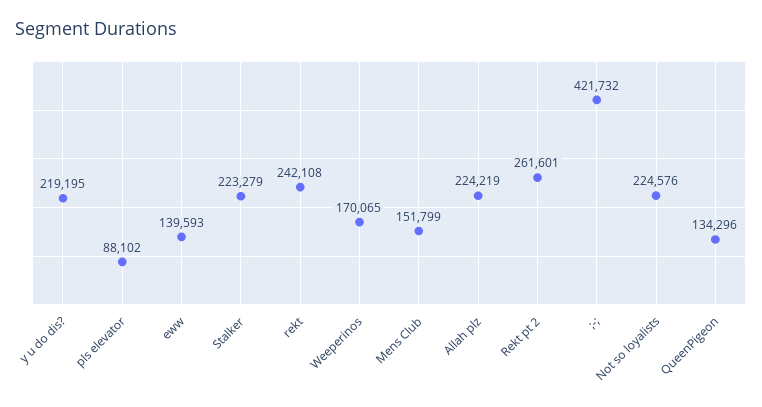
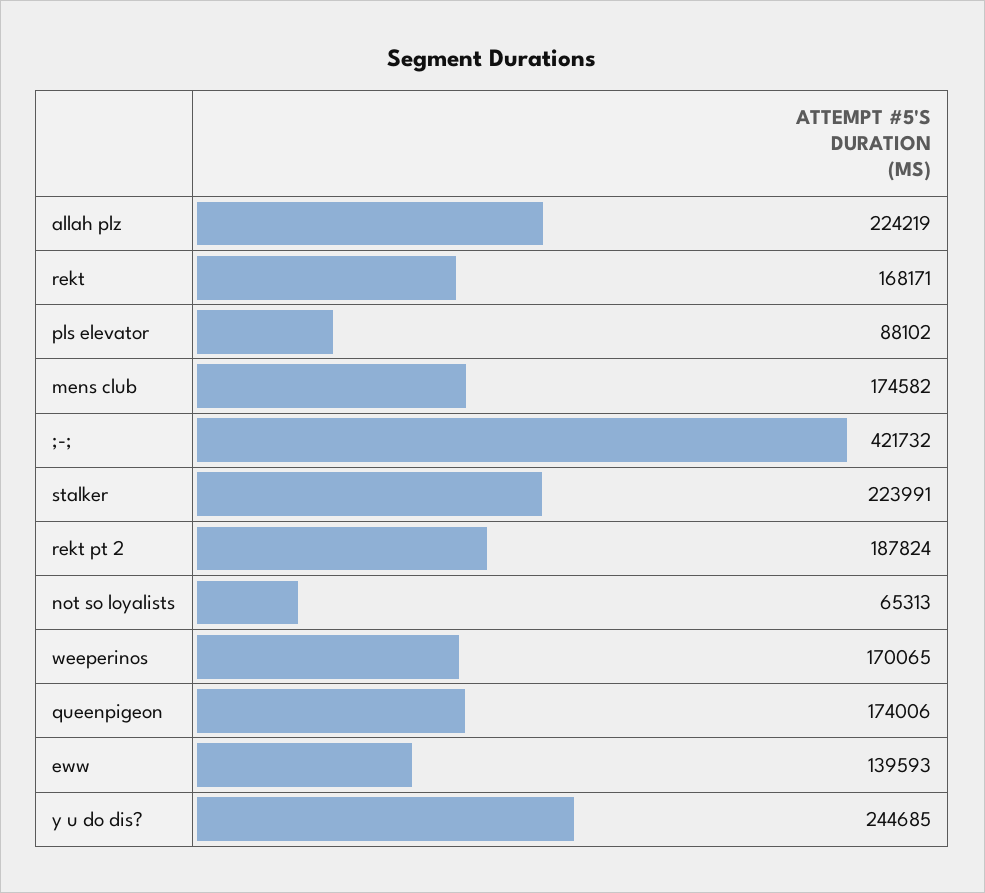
y u do dis?: 219195 -> 244685
Stalker: 223279 -> 223991
rekt: 242108 -> 168171
Mens Club: 151799 -> 174582
Rekt pt 2: 261601 -> 187824
Not so loyalists: 224576 -> 65313
QueenPigeon: 134296 -> 174006

